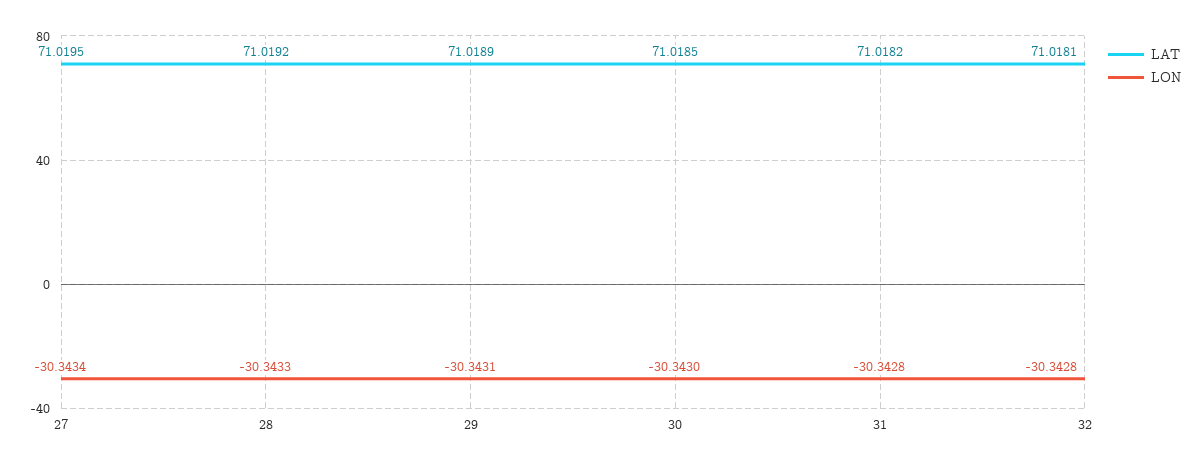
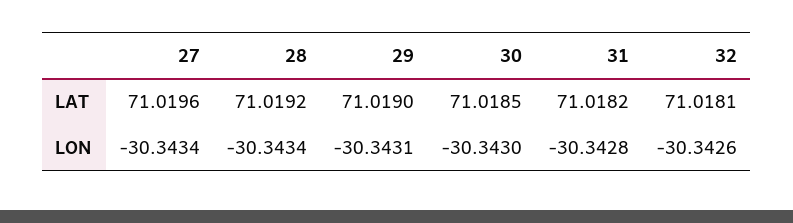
LAT, 27: 71.0195 -> 71.0196
LON, 28: -30.3433 -> -30.3434
LAT, 29: 71.0189 -> 71.019
LON, 32: -30.3428 -> -30.3426

